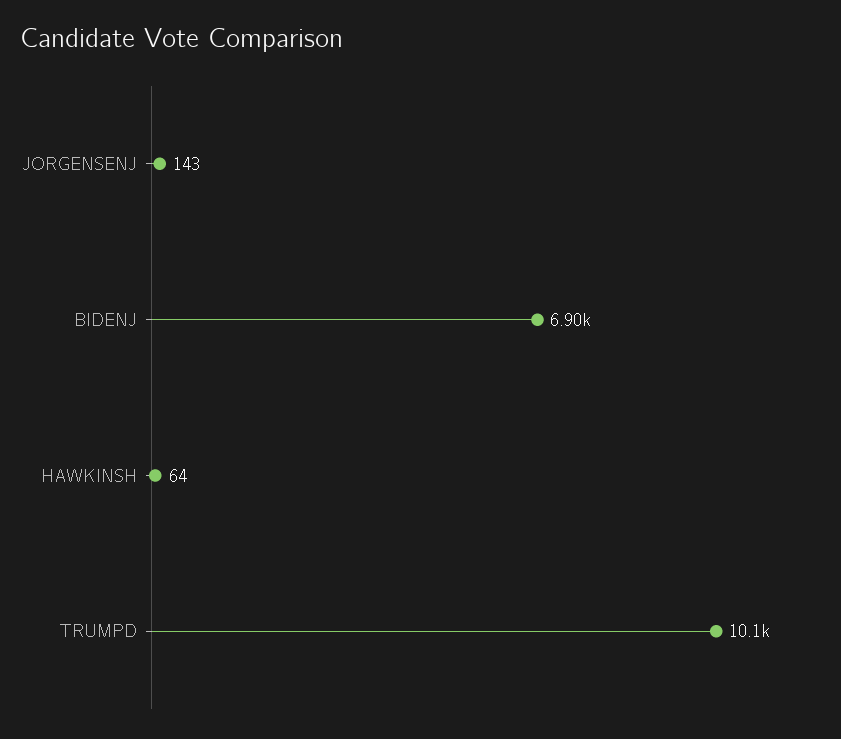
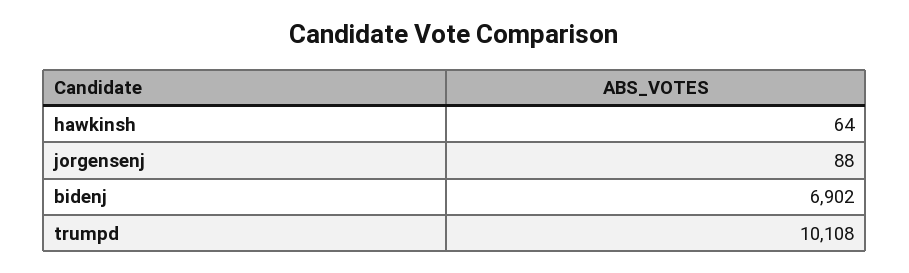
JORGENSENJ: 143 -> 88

